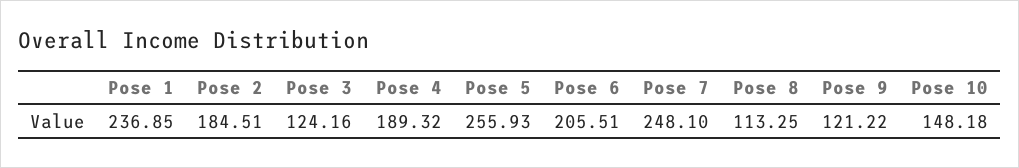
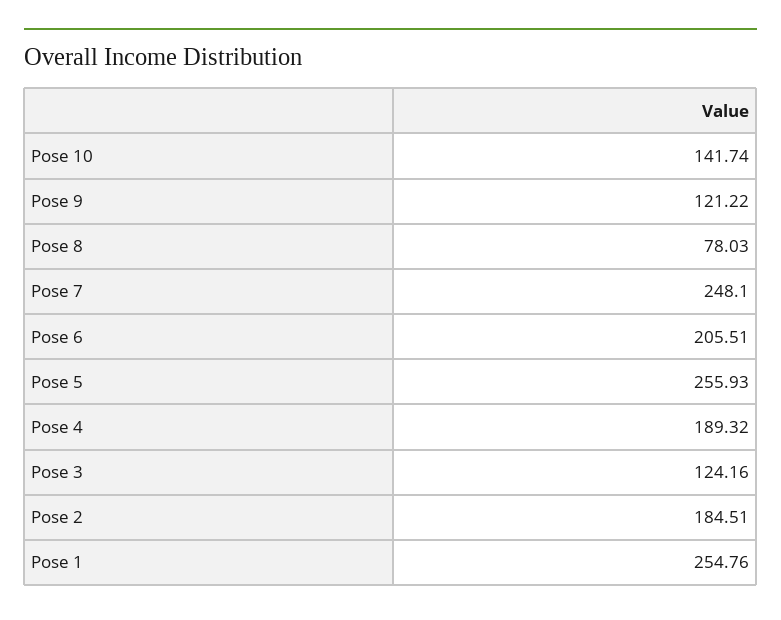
Pose 1: 236.85 -> 254.76
Pose 8: 113.25 -> 78.03
Pose 10: 148.18 -> 141.74

